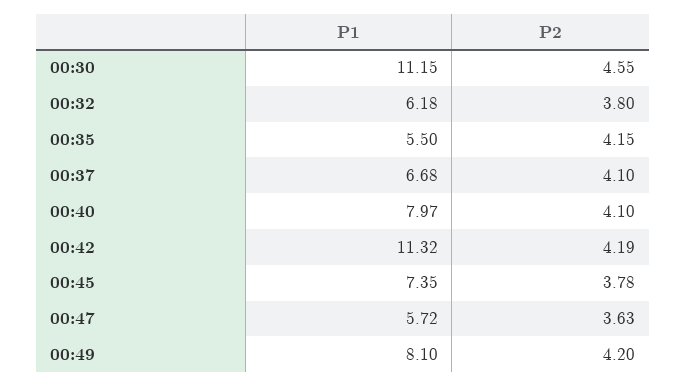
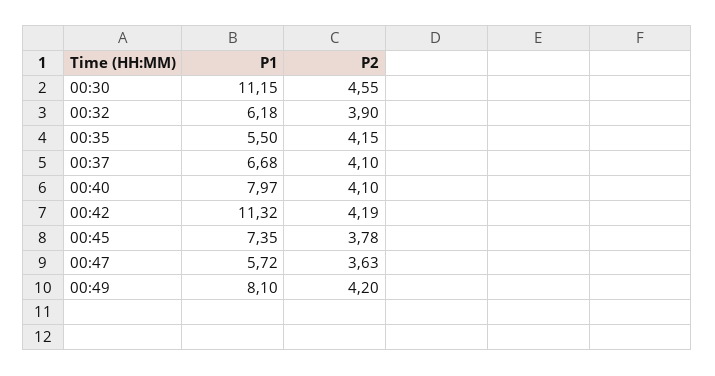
P2, 00:32: 3.8 -> 3.9

